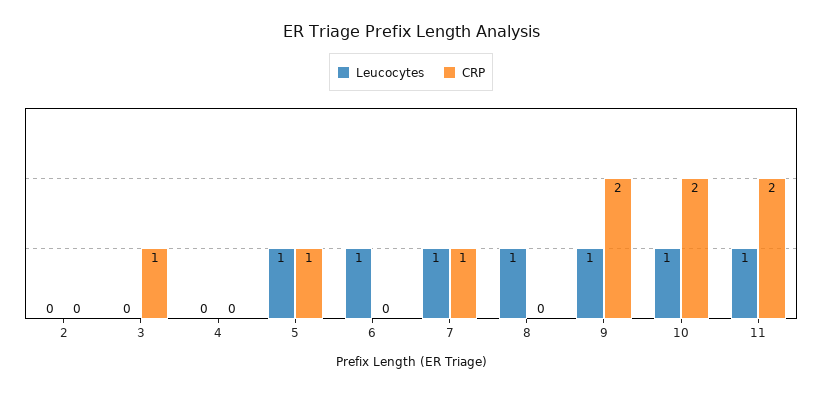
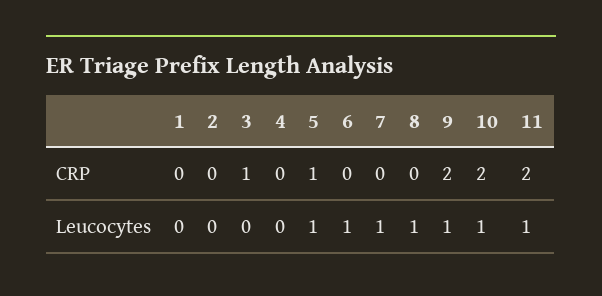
CRP, 7: 1 -> 0
CRP, 1: none -> 0
Leucocytes, 1: none -> 0

